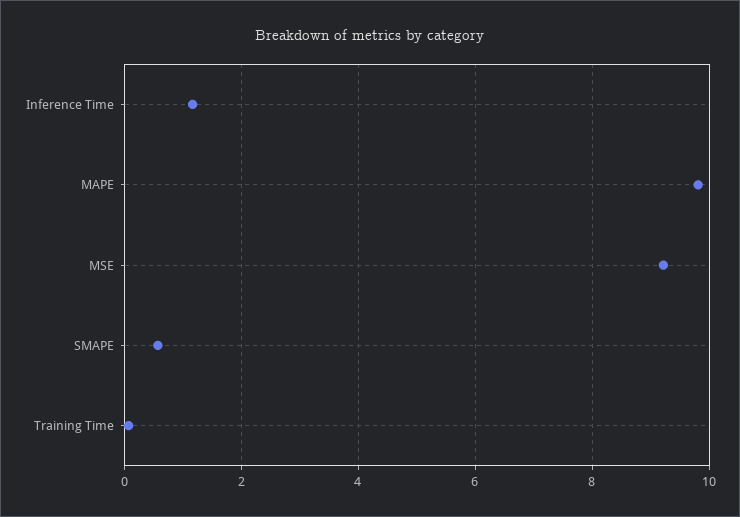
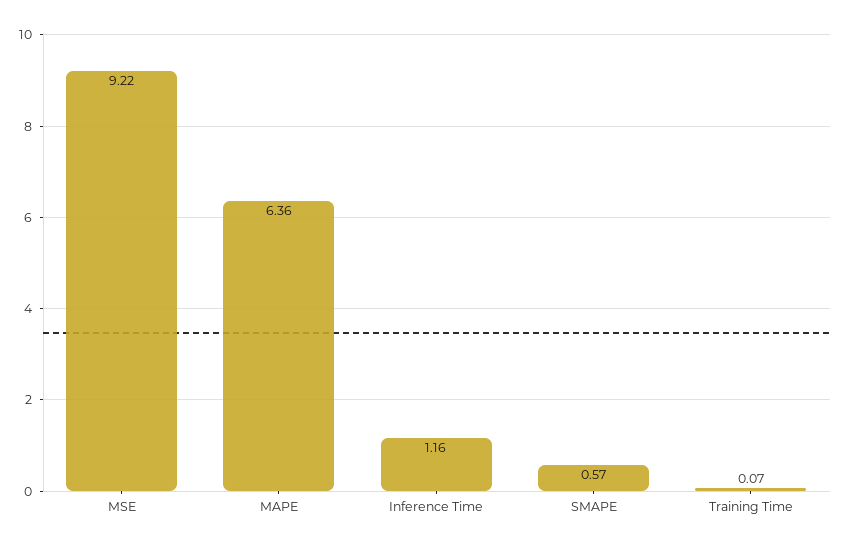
MAPE: 9.8 -> 6.36

